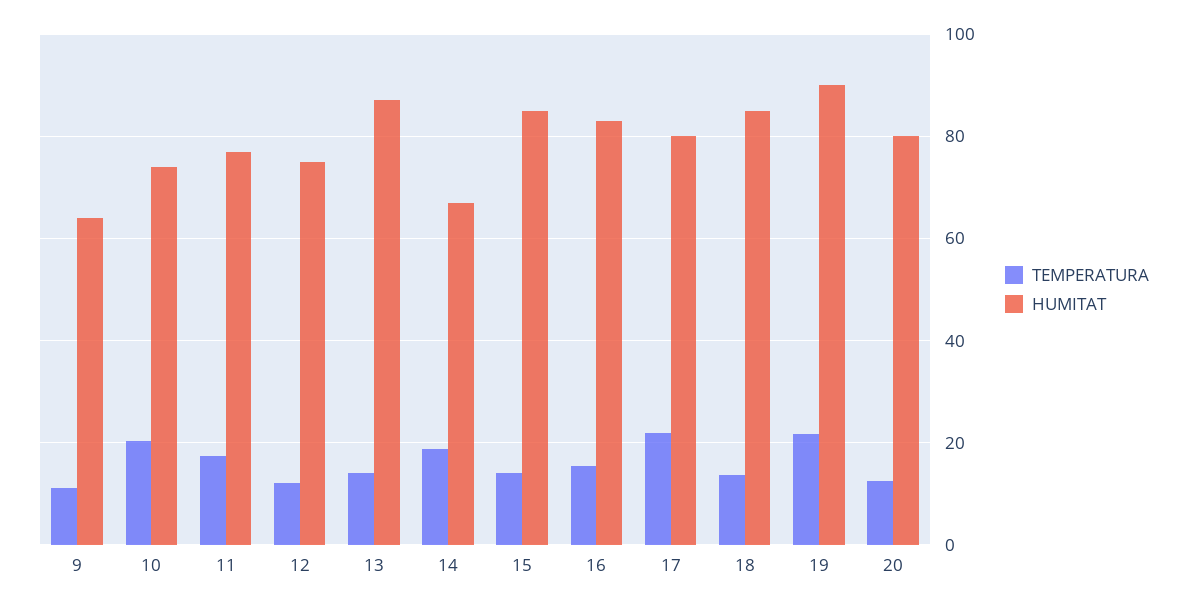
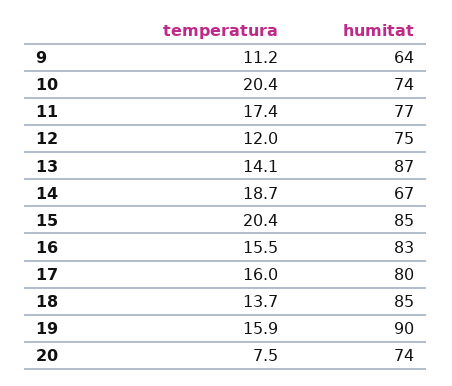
TEMPERATURA, 15: 14 -> 20.4
TEMPERATURA, 17: 22 -> 16
TEMPERATURA, 19: 22 -> 15.9
TEMPERATURA, 20: 12 -> 7.5
HUMITAT, 20: 80 -> 74

